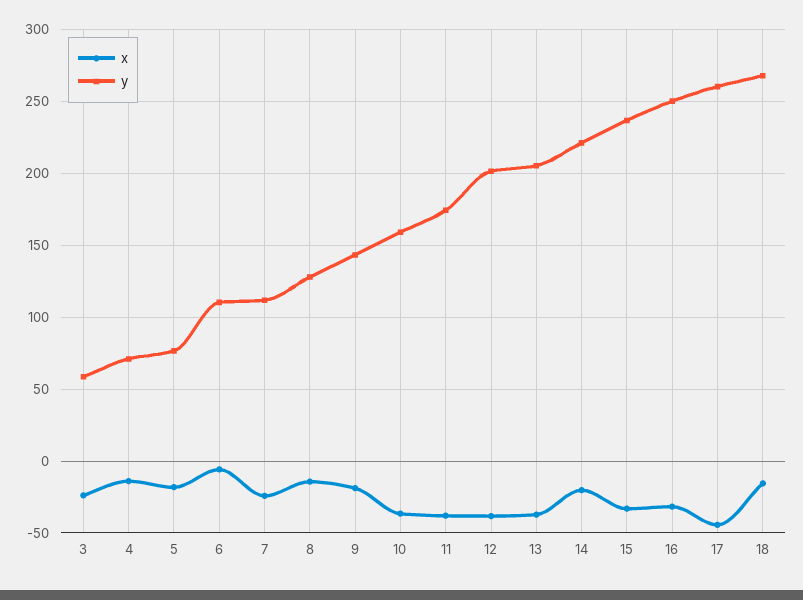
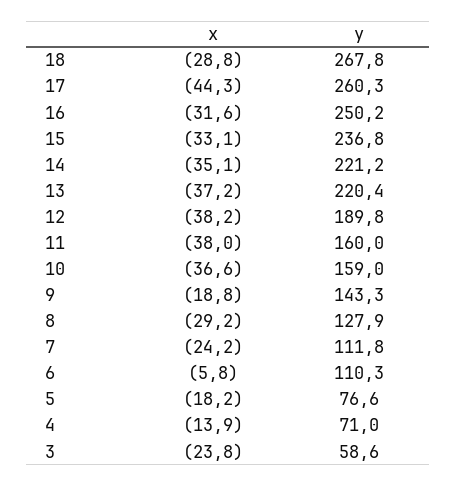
x, 8: -15 -> -29.2
y, 11: 175 -> 160
y, 12: 200 -> 189.8
y, 13: 205 -> 220.4
x, 14: -20 -> -35.1
x, 18: -15 -> -28.8

